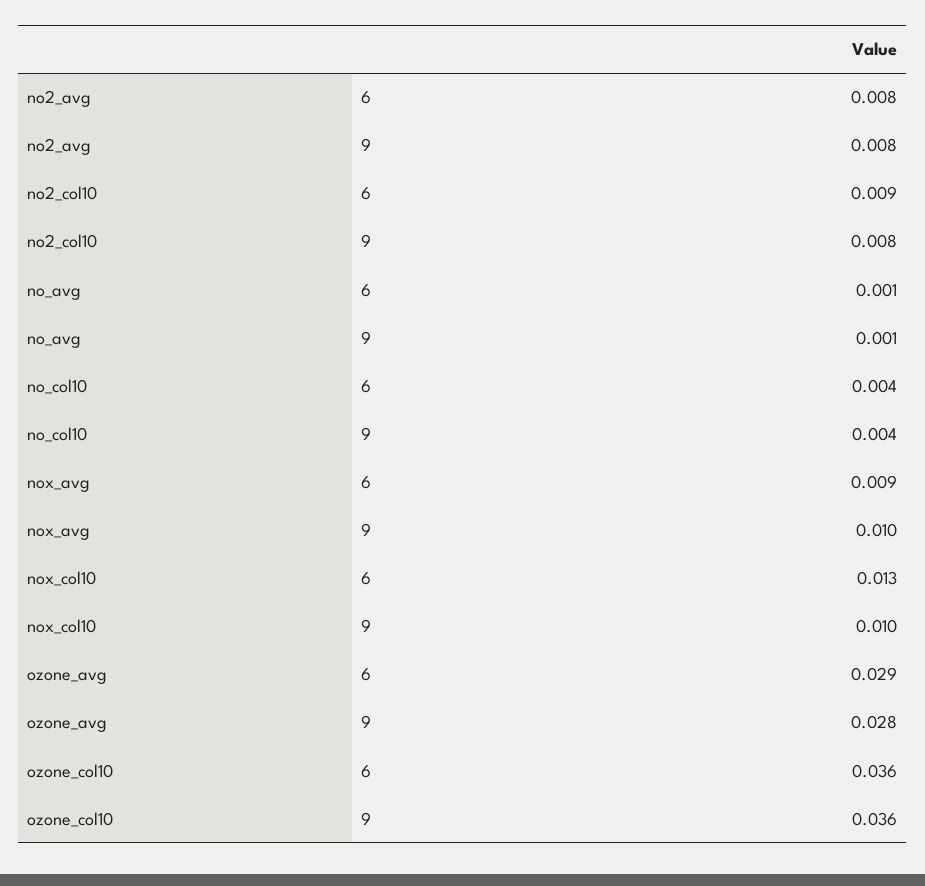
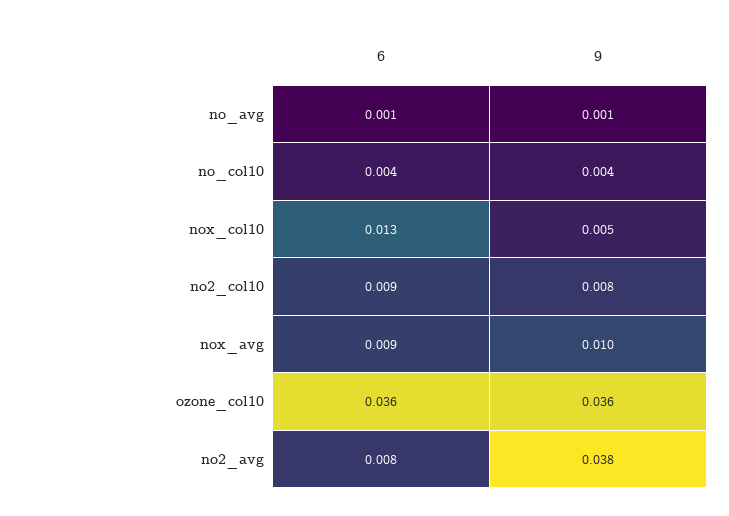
no2_avg, 9: 0.008 -> 0.038
nox_col10, 9: 0.01 -> 0.005
ozone_avg, 6: 0.029 -> none
ozone_avg, 9: 0.028 -> none

